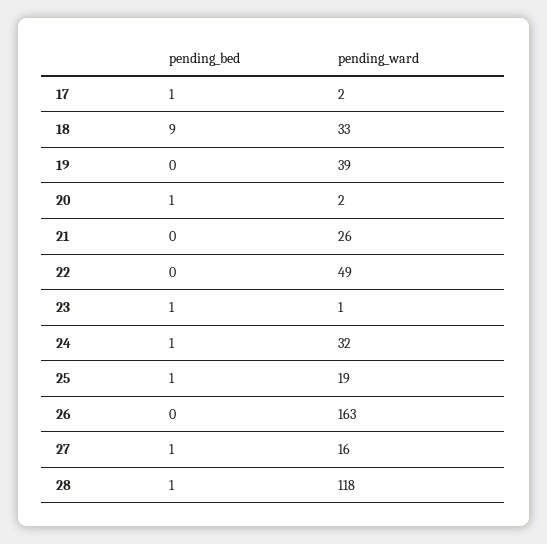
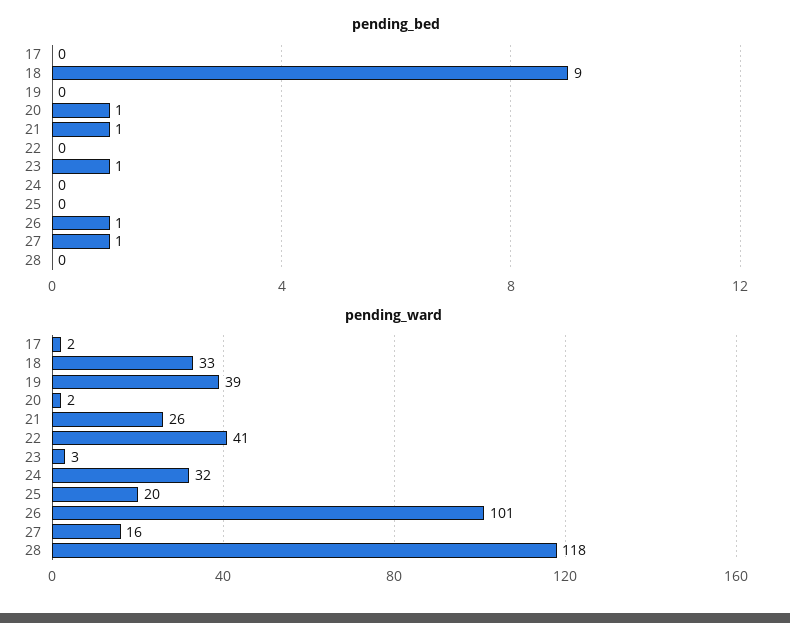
pending_bed, 17: 1 -> 0
pending_bed, 21: 0 -> 1
pending_ward, 22: 49 -> 41
pending_ward, 23: 1 -> 3
pending_bed, 24: 1 -> 0
pending_bed, 25: 1 -> 0
pending_ward, 25: 19 -> 20
pending_bed, 26: 0 -> 1
pending_ward, 26: 163 -> 101
pending_bed, 28: 1 -> 0

